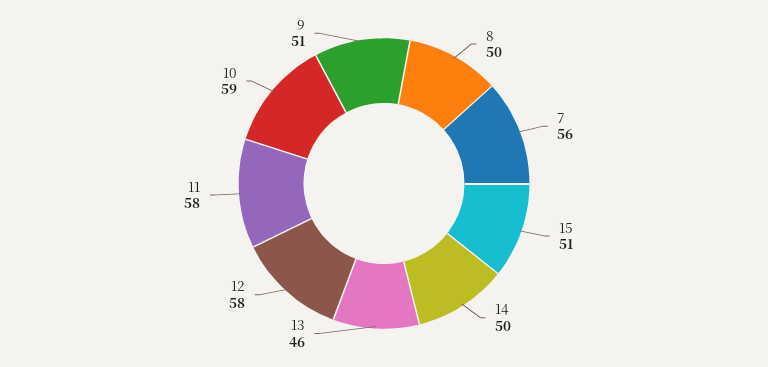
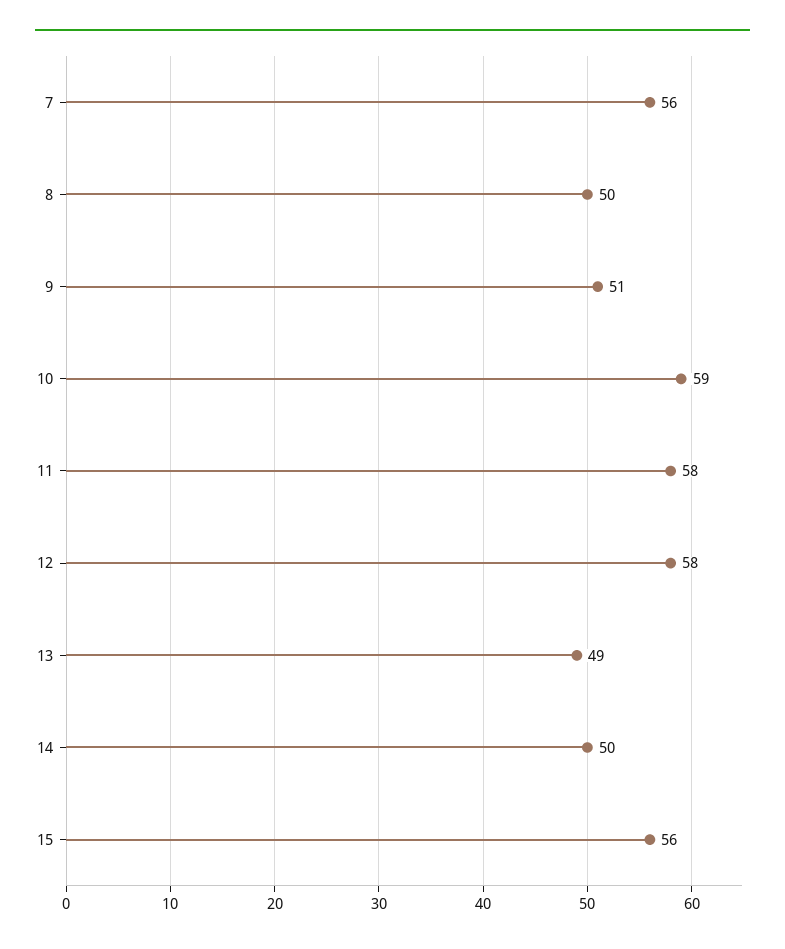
15: 51 -> 56
13: 46 -> 49

